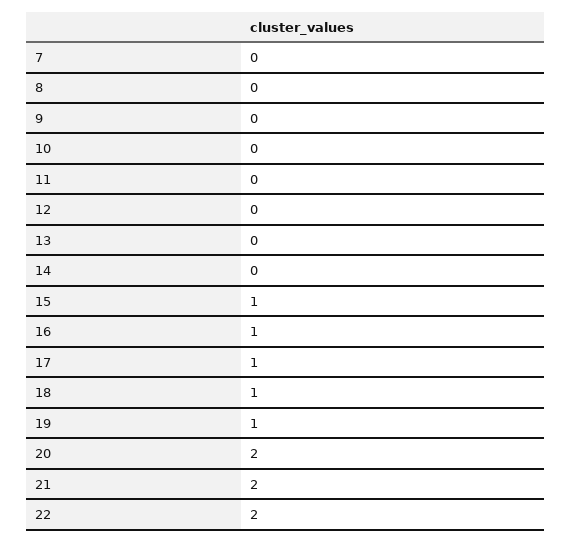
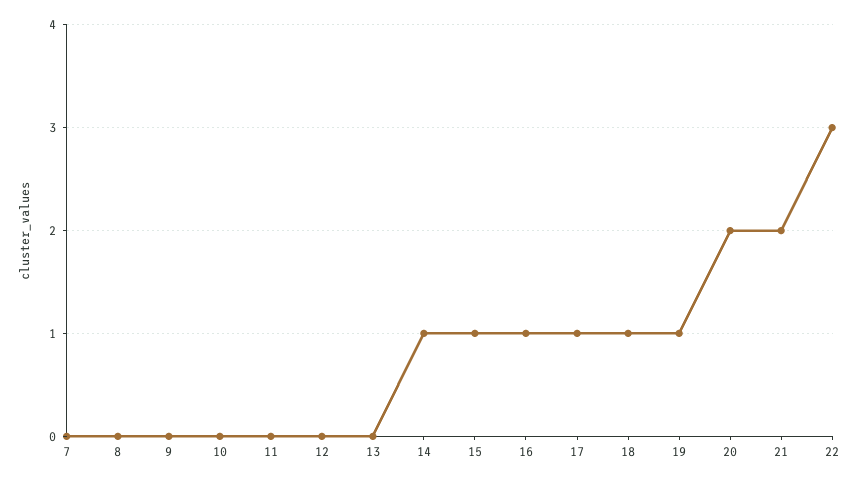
14: 0 -> 1
22: 2 -> 3

